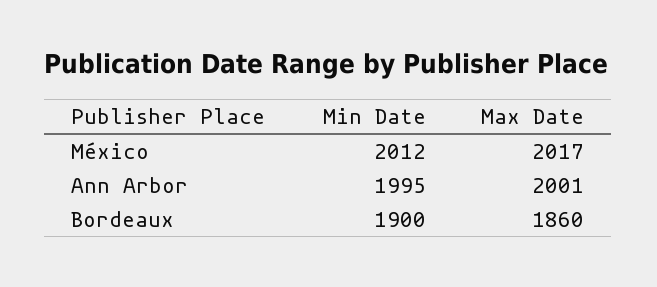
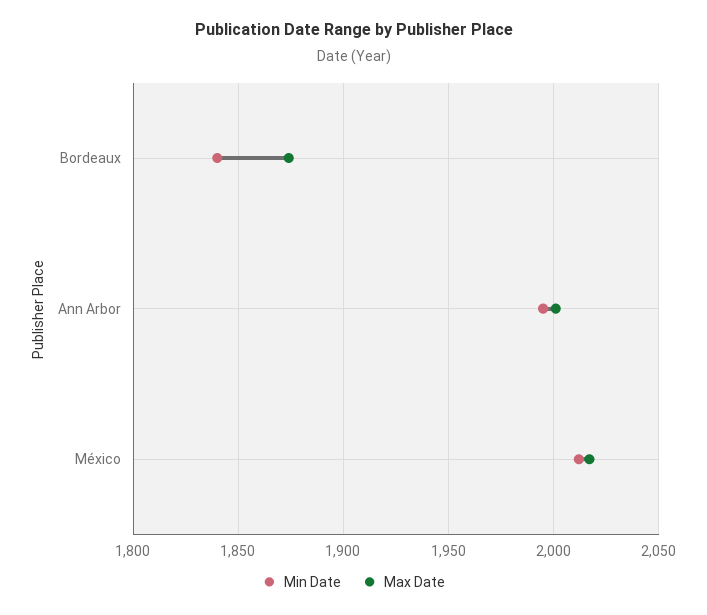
Min Date, Bordeaux: 1900 -> 1840
Max Date, Bordeaux: 1860 -> 1875

